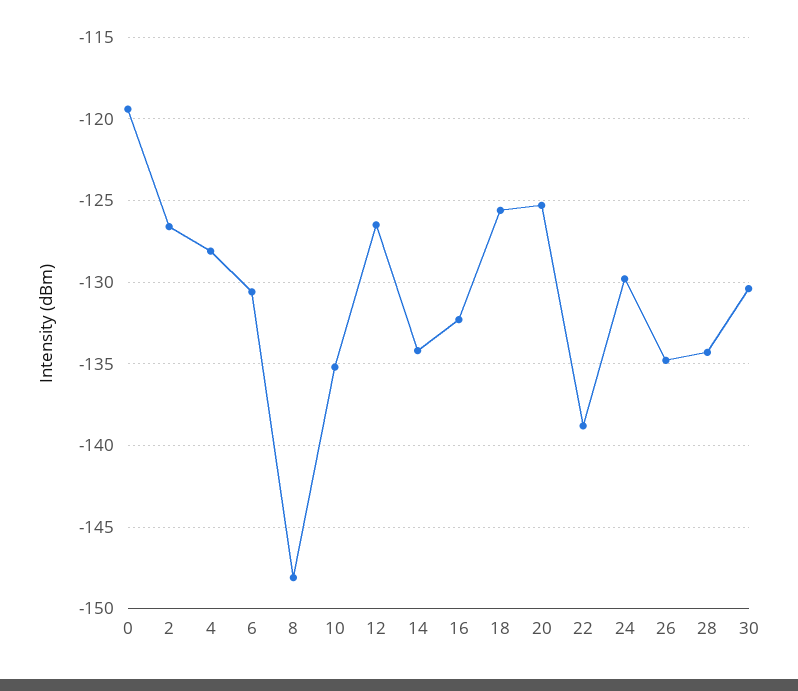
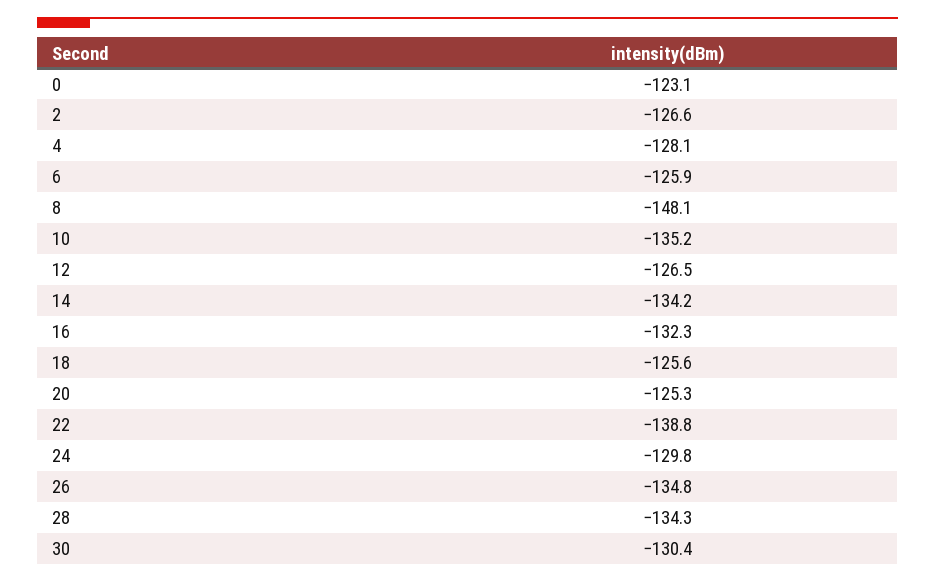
0: -119.5 -> -123.1
6: -130.5 -> -125.9

